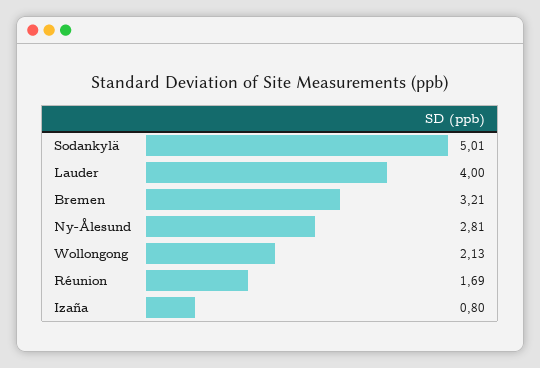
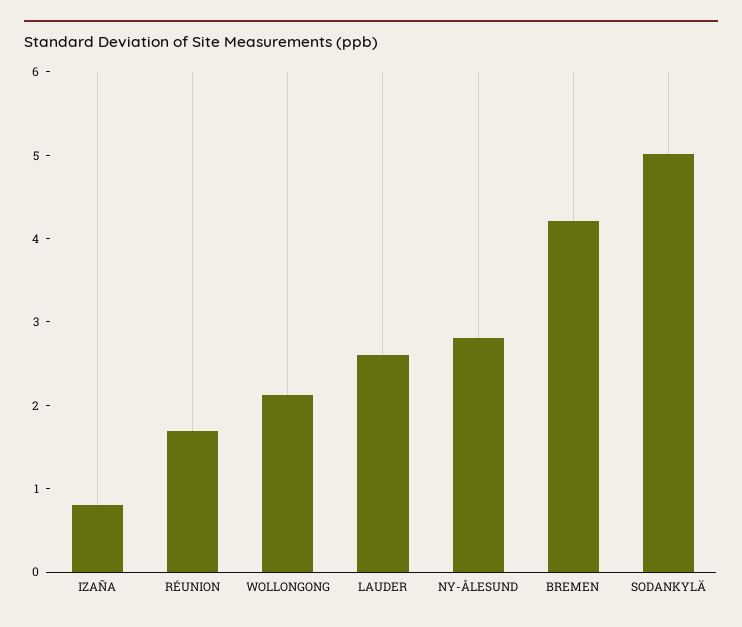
Lauder: 4 -> 2.6
Bremen: 3.21 -> 4.2

